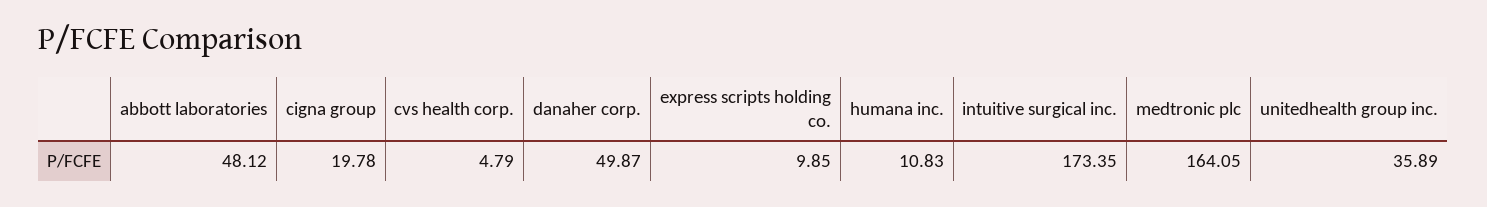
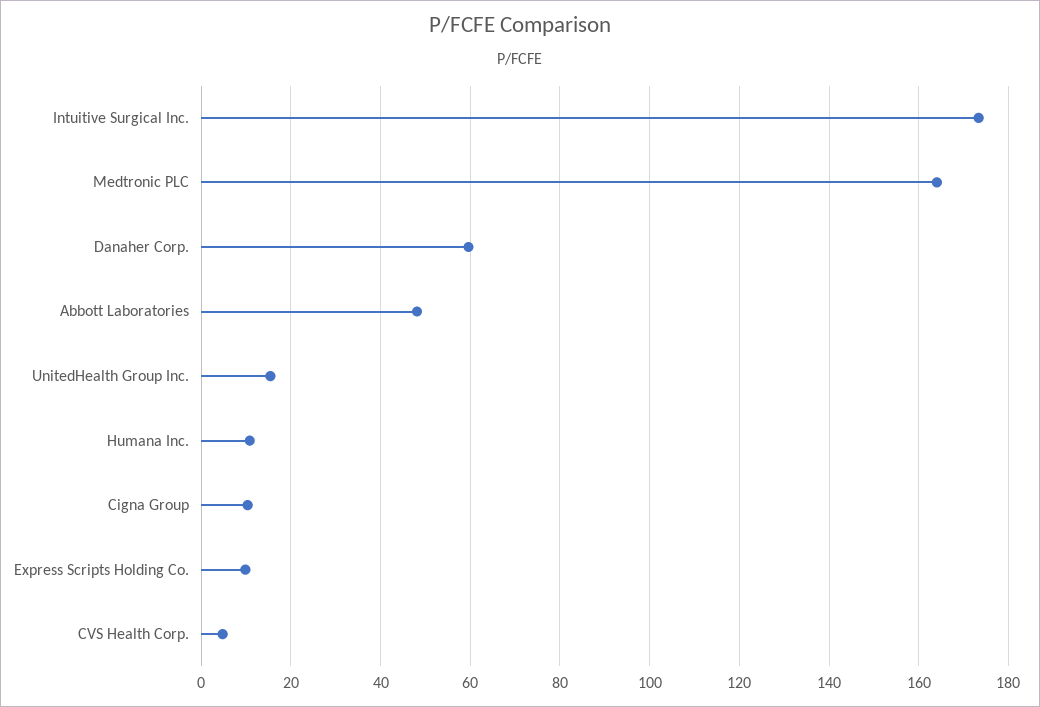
cigna group: 19.78 -> 10
danaher corp.: 49.87 -> 60
unitedhealth group inc.: 35.89 -> 16

